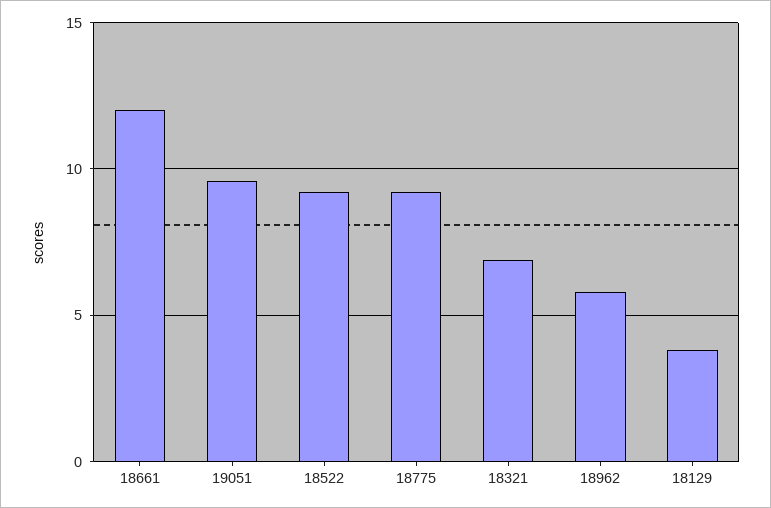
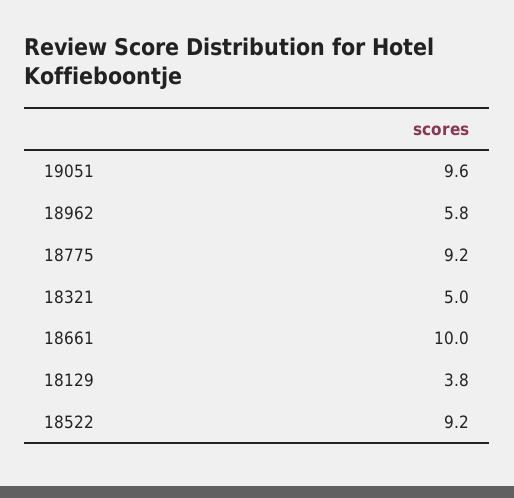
18661: 12 -> 10
18321: 7 -> 5

